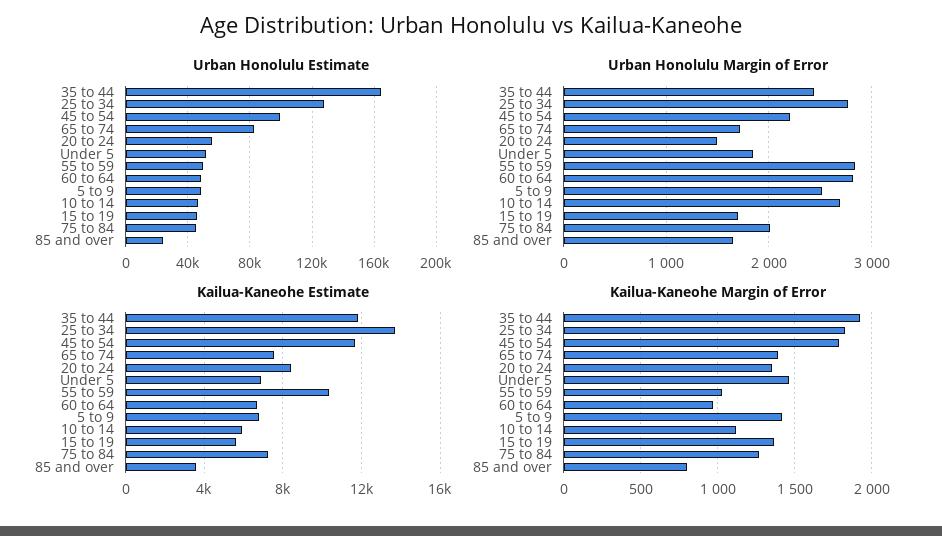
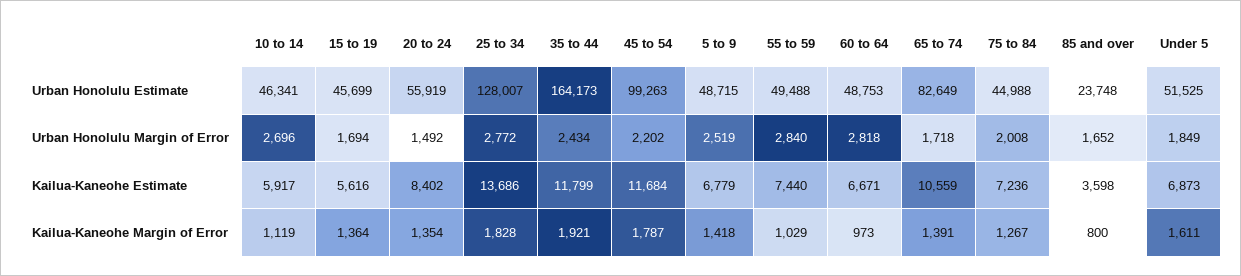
Kailua-Kaneohe Estimate, 65 to 74: 7500 -> 10559
Kailua-Kaneohe Estimate, 55 to 59: 10500 -> 7440
Kailua-Kaneohe Margin of Error, Under 5: 1450 -> 1611

